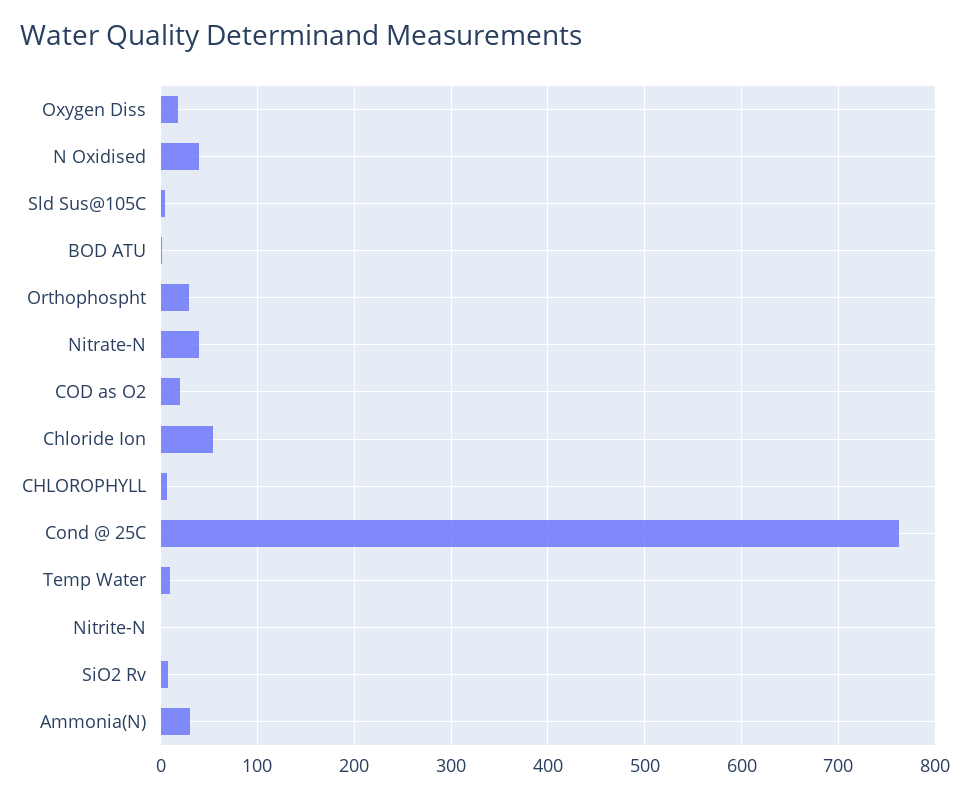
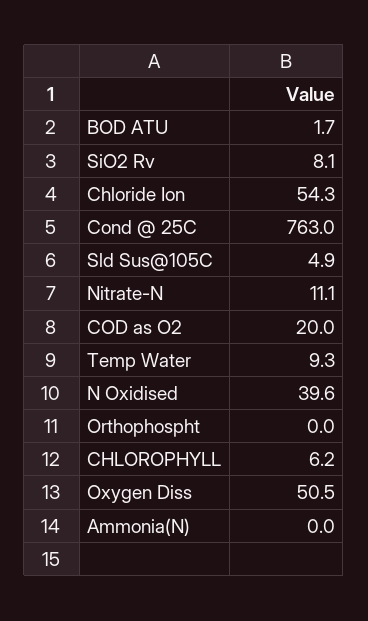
Oxygen Diss: 20 -> 50.5
Orthophospht: 30 -> 0
Nitrate-N: 40 -> 11.1
Nitrite-N: 0 -> none
Ammonia(N): 30 -> 0

